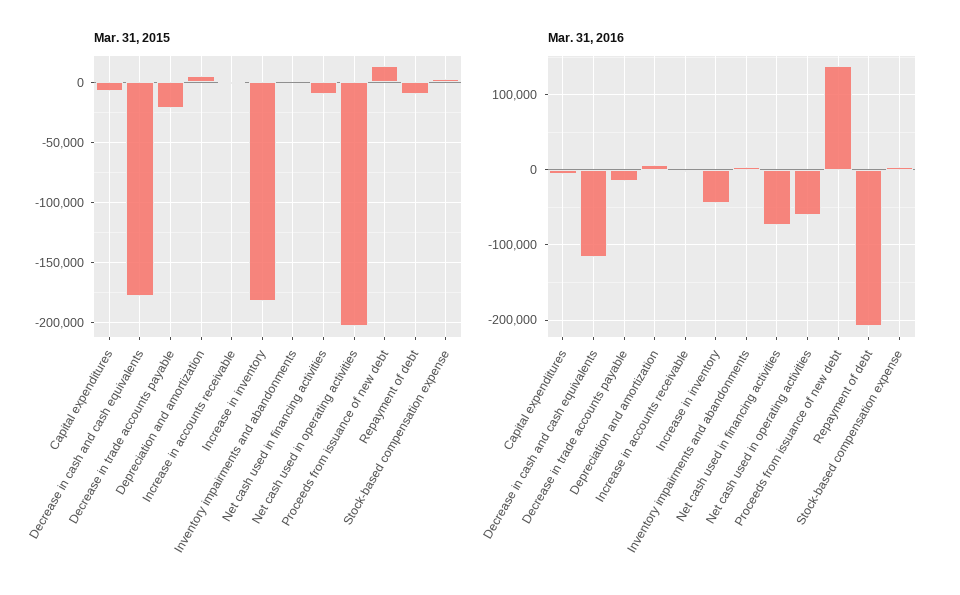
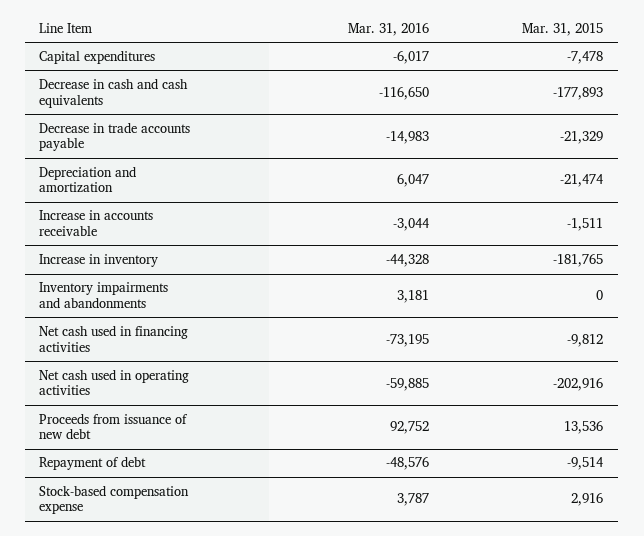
Mar. 31, 2015, Depreciation and amortization: 5000 -> -21474
Mar. 31, 2016, Proceeds from issuance of new debt: 140000 -> 92752
Mar. 31, 2016, Repayment of debt: -210000 -> -48576

